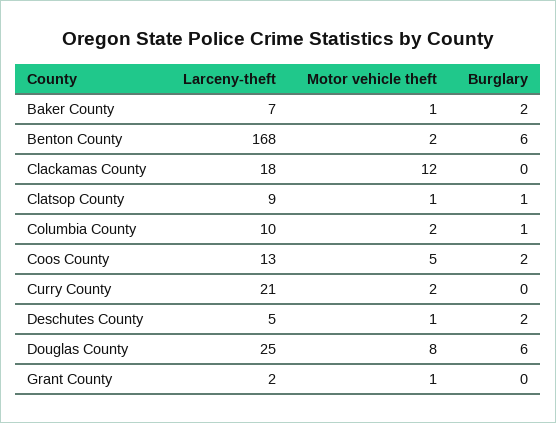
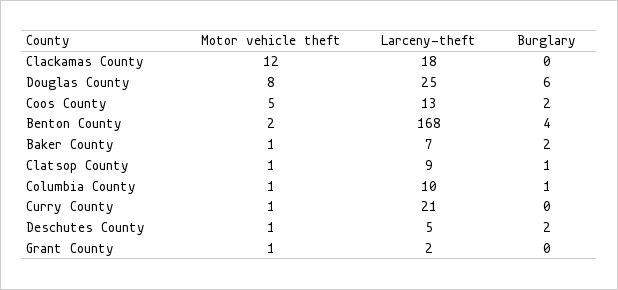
Burglary, Benton County: 6 -> 4
Motor vehicle theft, Columbia County: 2 -> 1
Motor vehicle theft, Curry County: 2 -> 1

